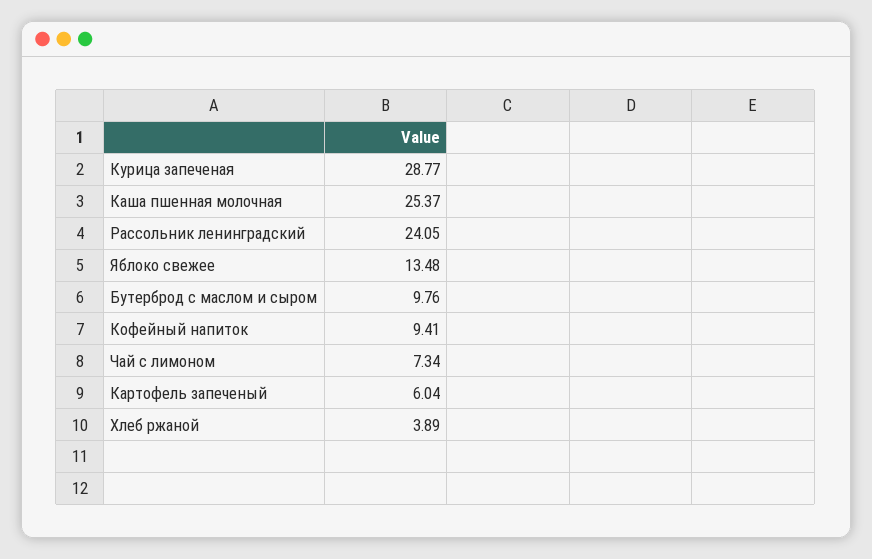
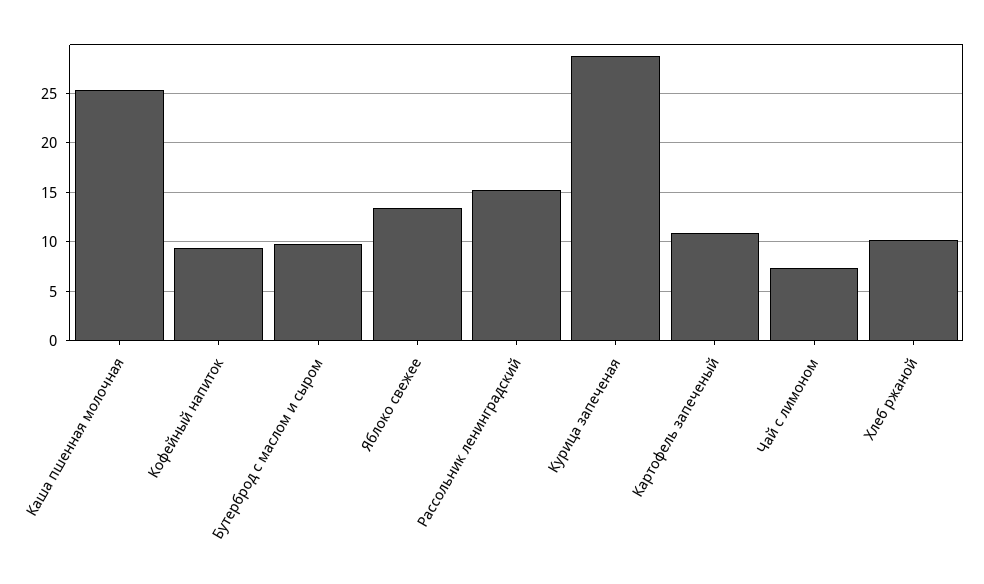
Рассольник ленинградский: 24.05 -> 15
Картофель запеченый: 6.04 -> 11
Хлеб ржаной: 3.89 -> 10

